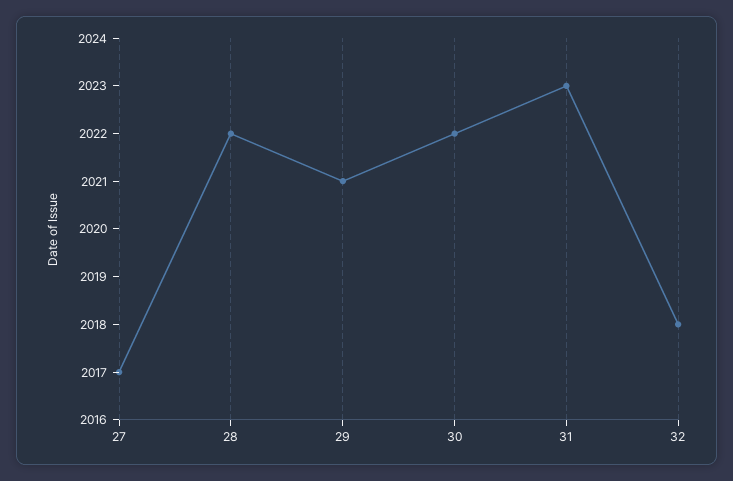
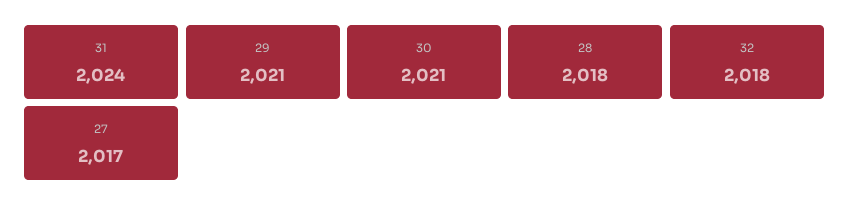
28: 2022 -> 2018
30: 2022 -> 2021
31: 2023 -> 2024

